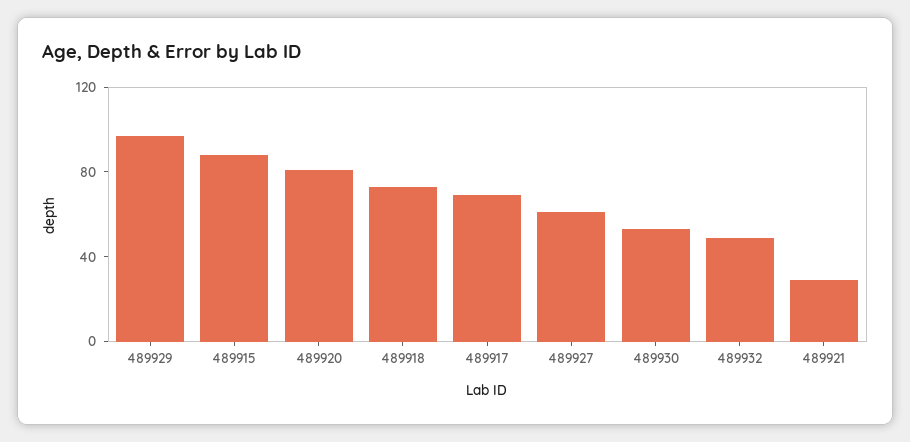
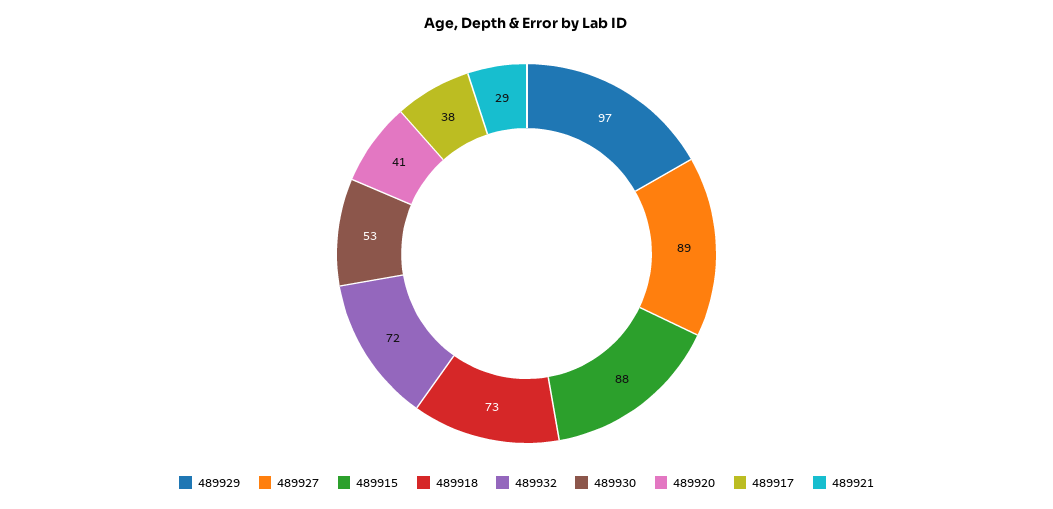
489920: 80 -> 41
489917: 70 -> 38
489927: 60 -> 89
489932: 50 -> 72

